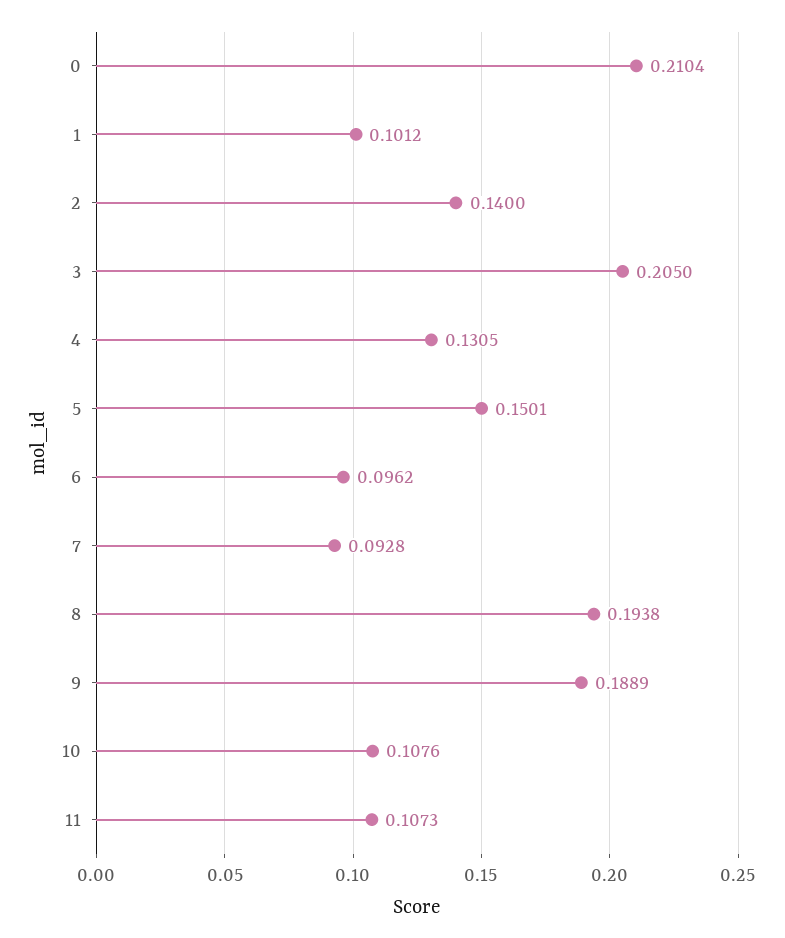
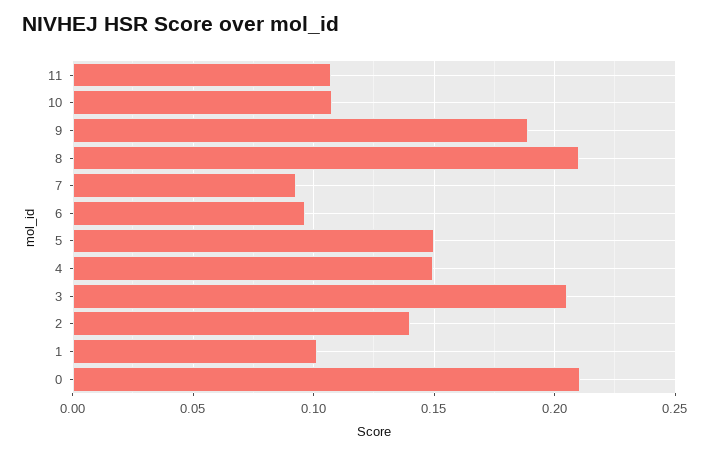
4: 0.1305 -> 0.15
8: 0.1938 -> 0.21

